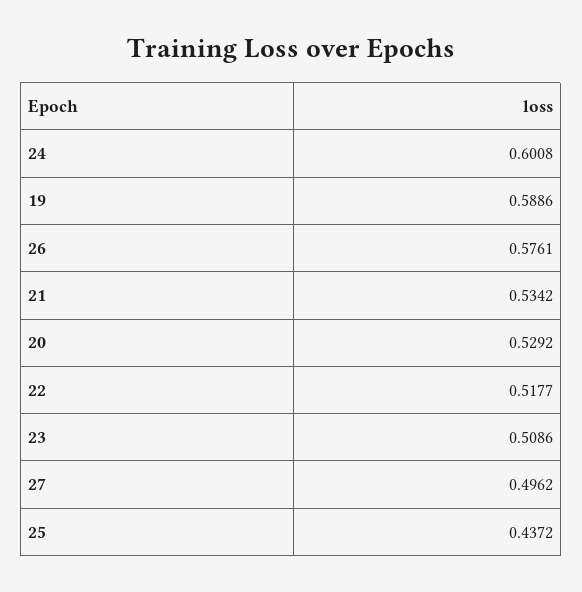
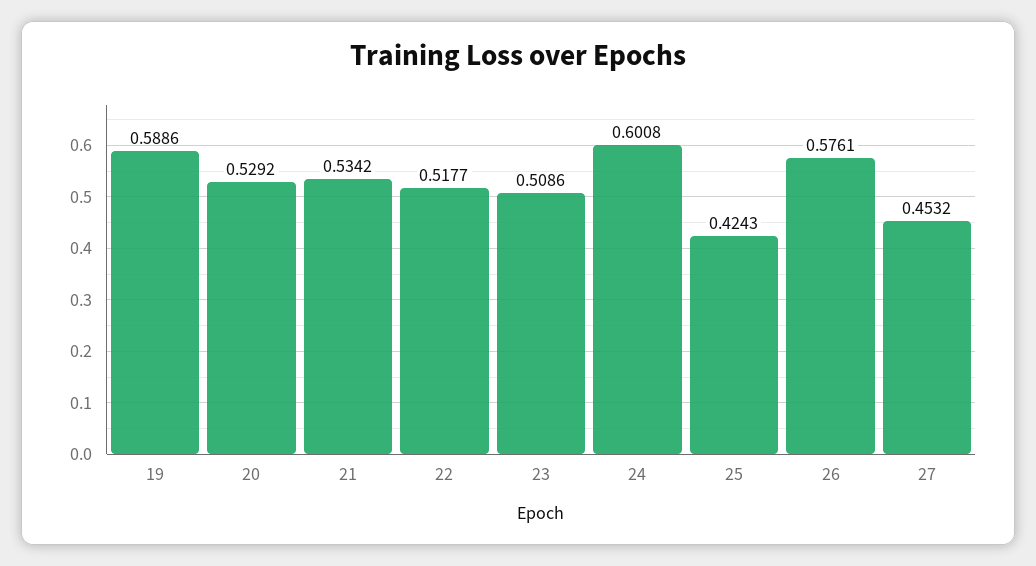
27: 0.4962 -> 0.4532
25: 0.4372 -> 0.4243

